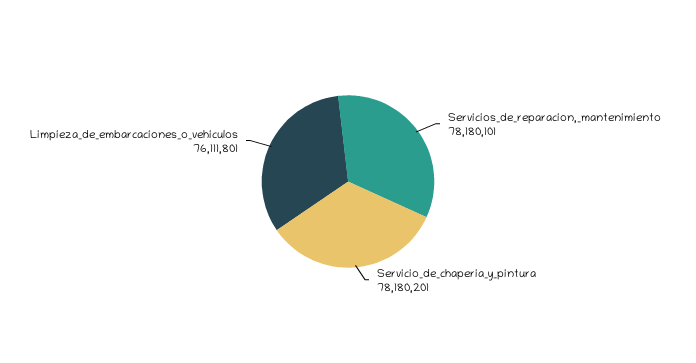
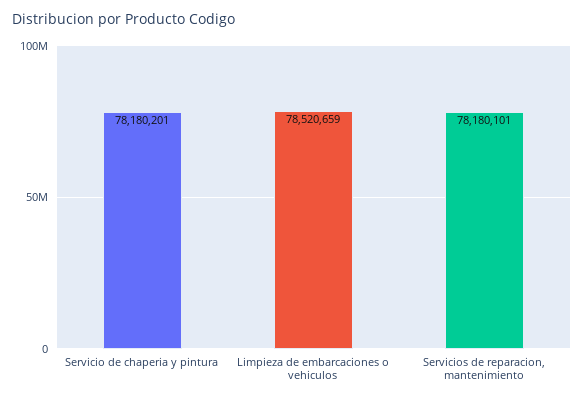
Limpieza_de_embarcaciones_o_vehiculos: 76111801 -> 78520659

